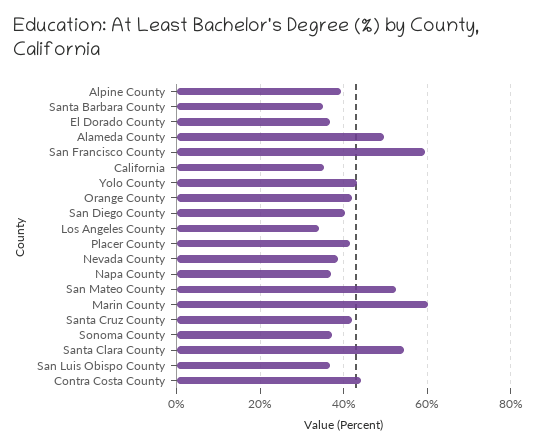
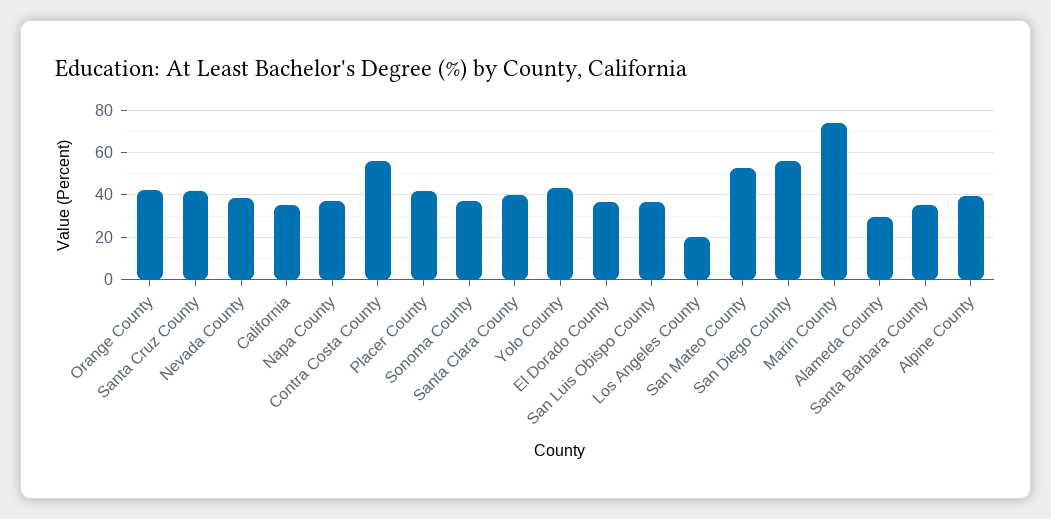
Alameda County: 50 -> 30
San Francisco County: 60 -> none
San Diego County: 40 -> 55
Los Angeles County: 34 -> 20
Marin County: 60 -> 75
Santa Clara County: 54 -> 40
Contra Costa County: 44 -> 55

